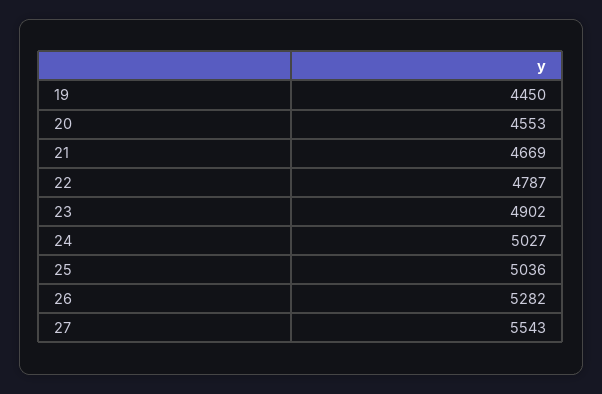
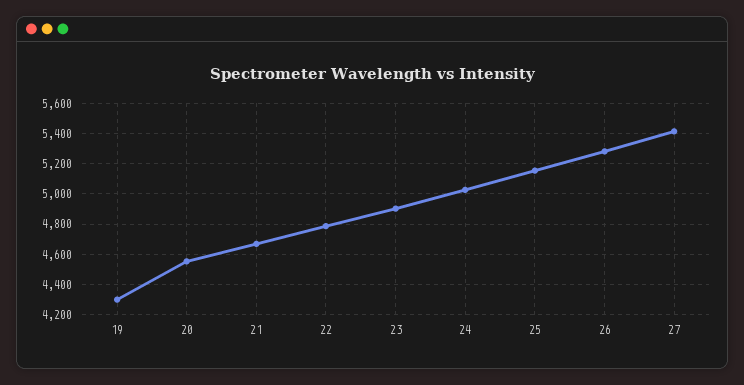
19: 4450 -> 4300
25: 5036 -> 5150
27: 5543 -> 5400

